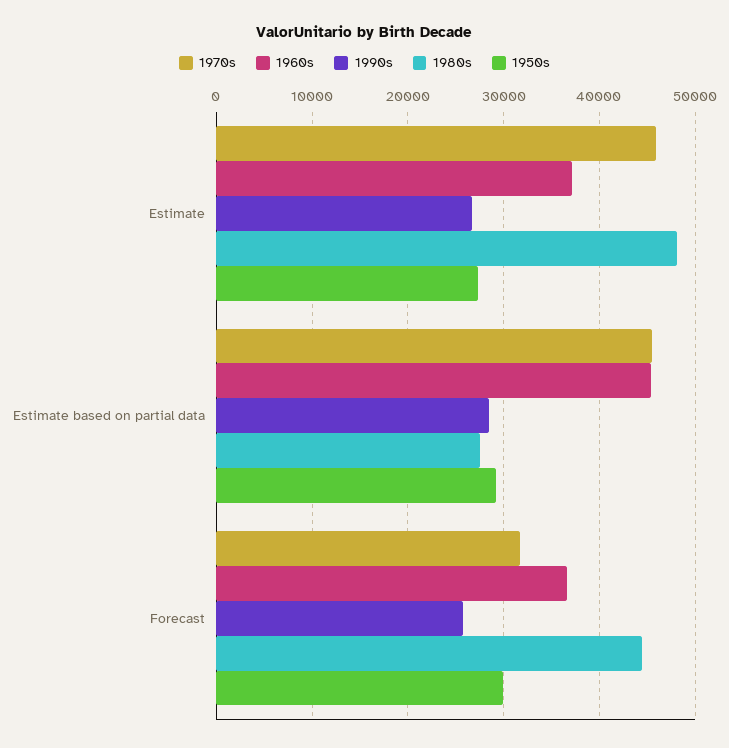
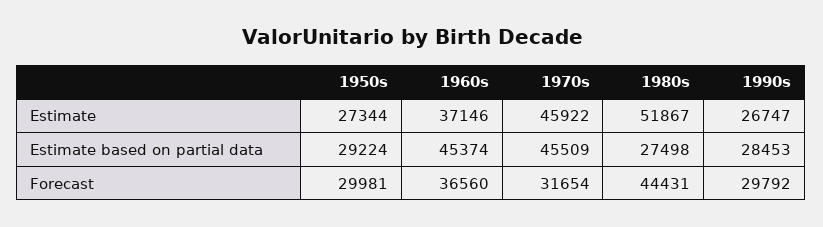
1980s, Estimate: 48000 -> 51867
1990s, Forecast: 26000 -> 29792

